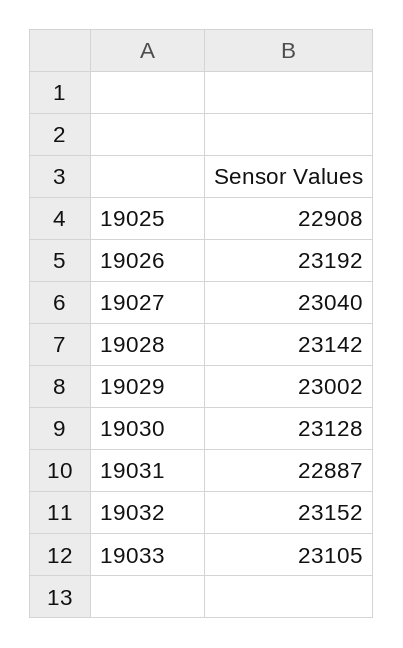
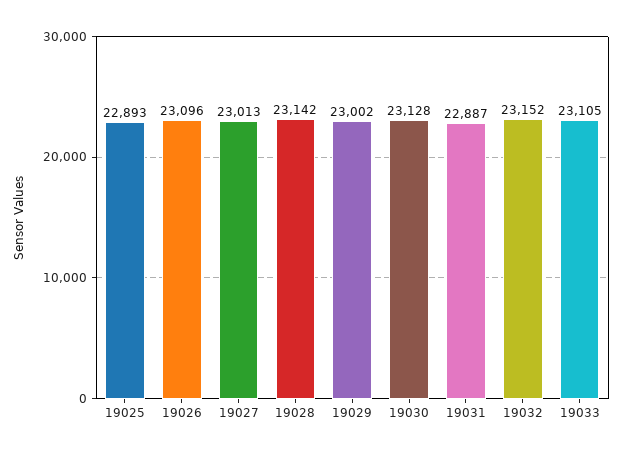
19025: 22908 -> 22893
19026: 23192 -> 23096
19027: 23040 -> 23013

